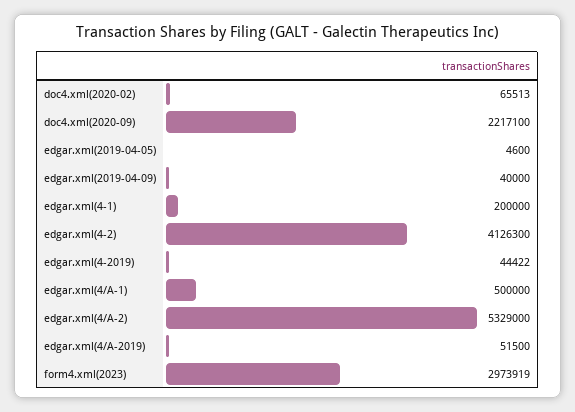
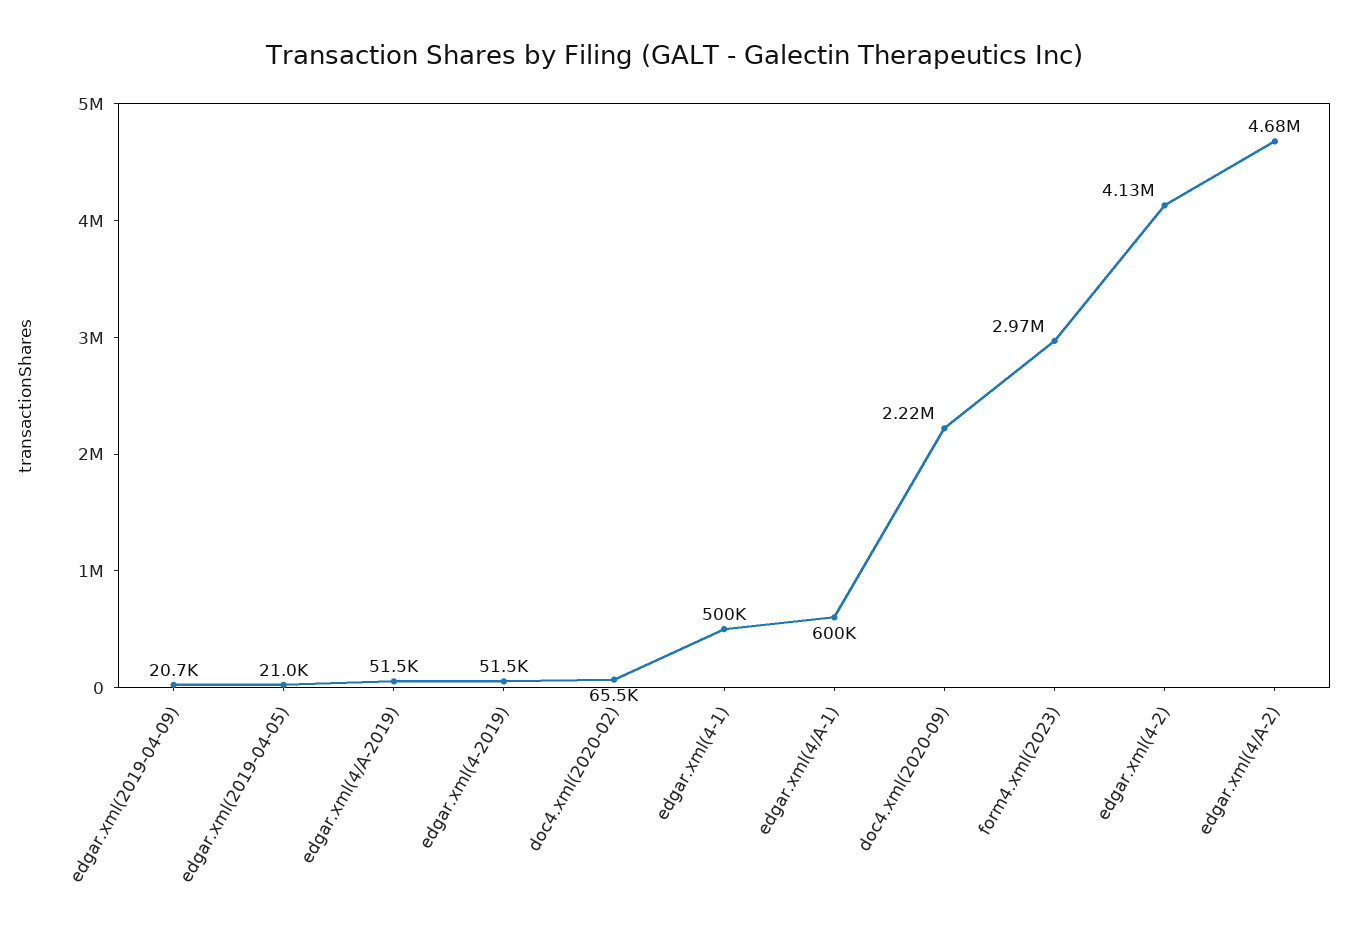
edgar.xml(2019-04-05): 4600 -> 21000
edgar.xml(2019-04-09): 40000 -> 20700
edgar.xml(4-1): 200000 -> 500000
edgar.xml(4-2019): 44422 -> 51500
edgar.xml(4/A-1): 500000 -> 600000
edgar.xml(4/A-2): 5329000 -> 4680000

